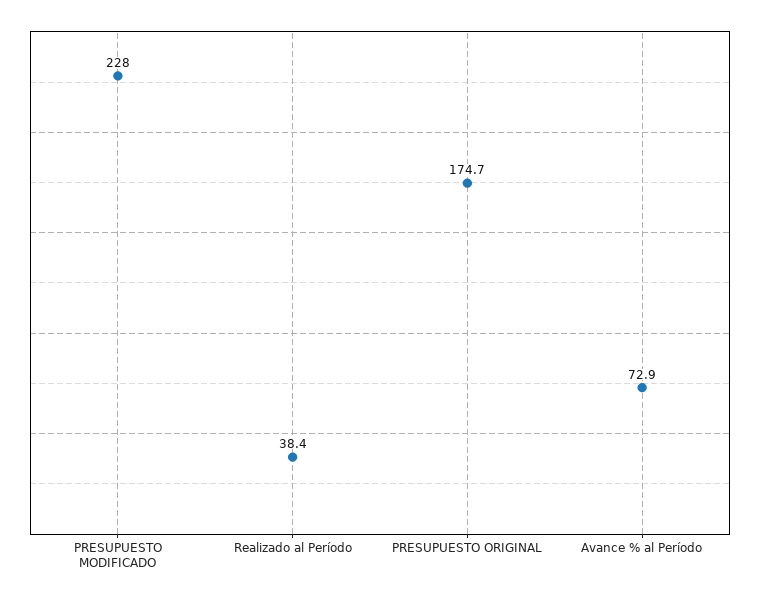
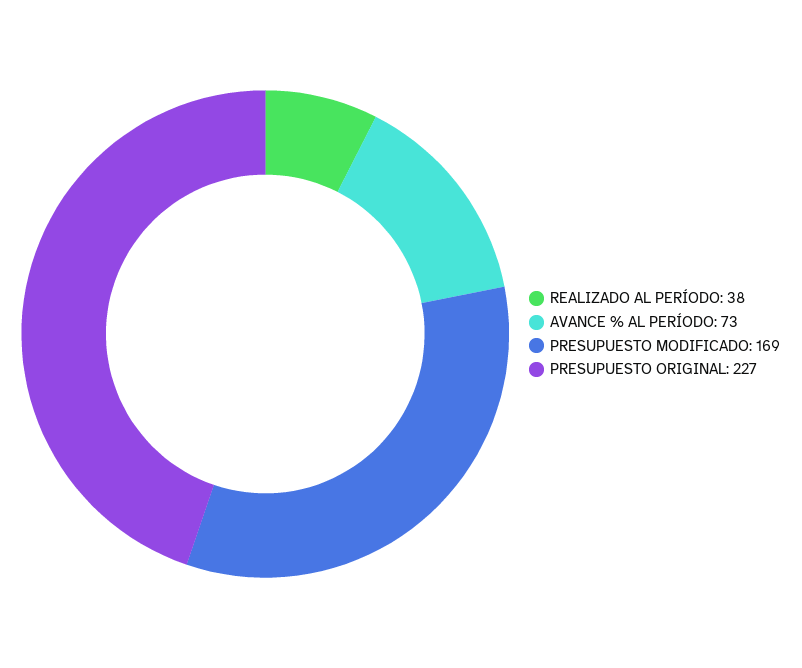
PRESUPUESTO MODIFICADO: 228 -> 169
PRESUPUESTO ORIGINAL: 174.7 -> 227

